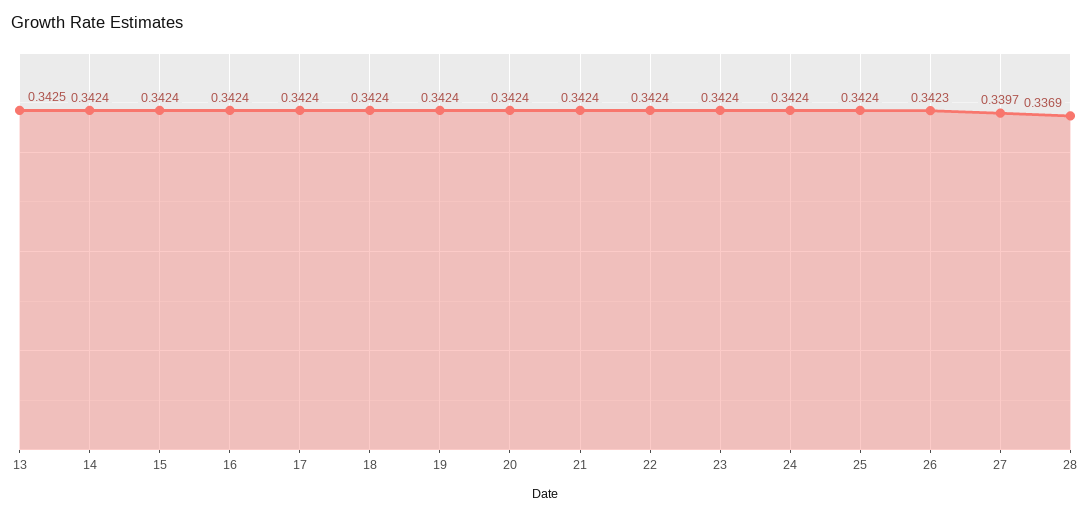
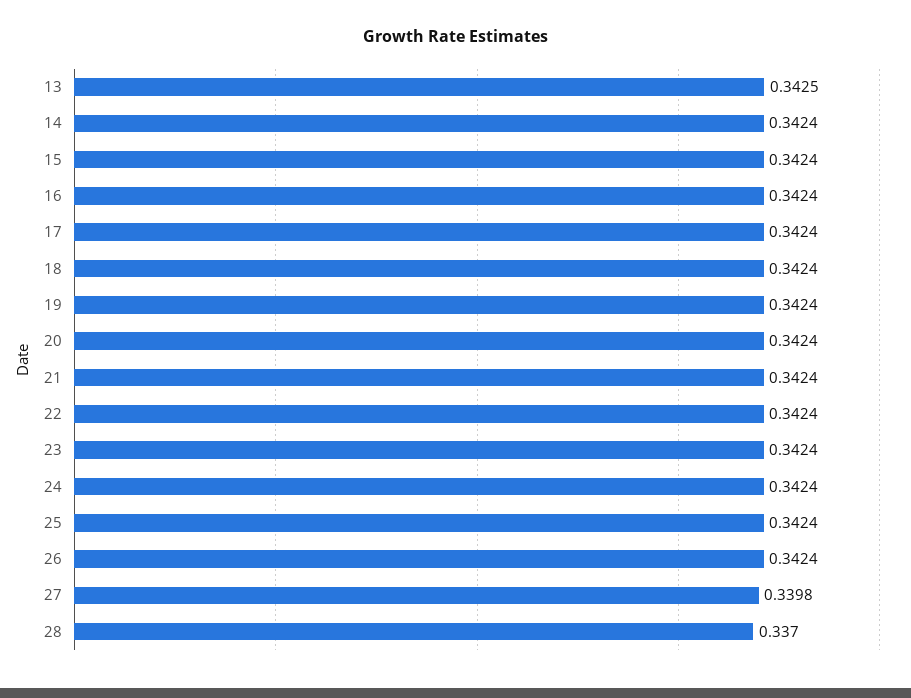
26: 0.3423 -> 0.3424
27: 0.3397 -> 0.3398
28: 0.3369 -> 0.337

